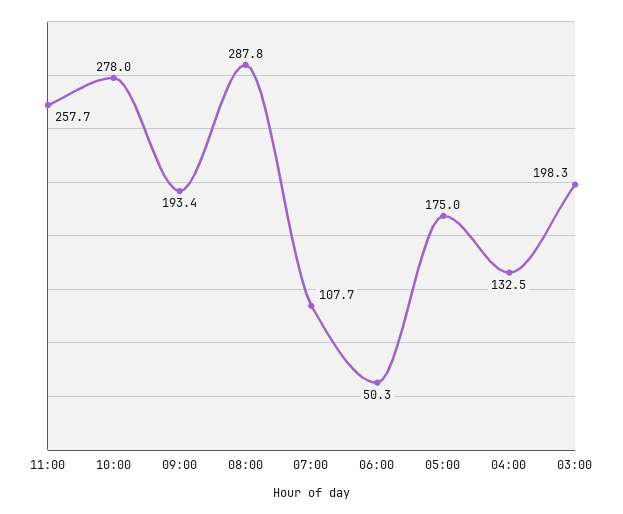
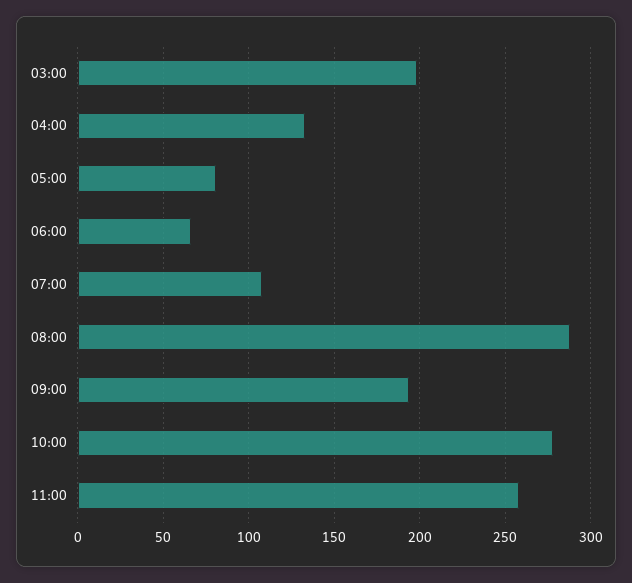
06:00: 50.3 -> 65
05:00: 175 -> 80

